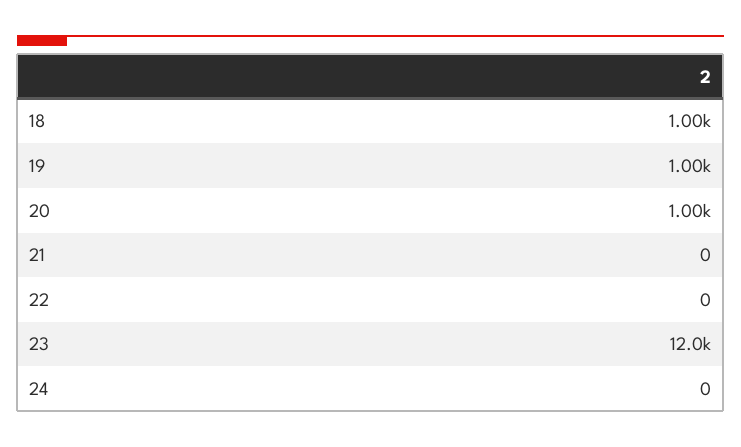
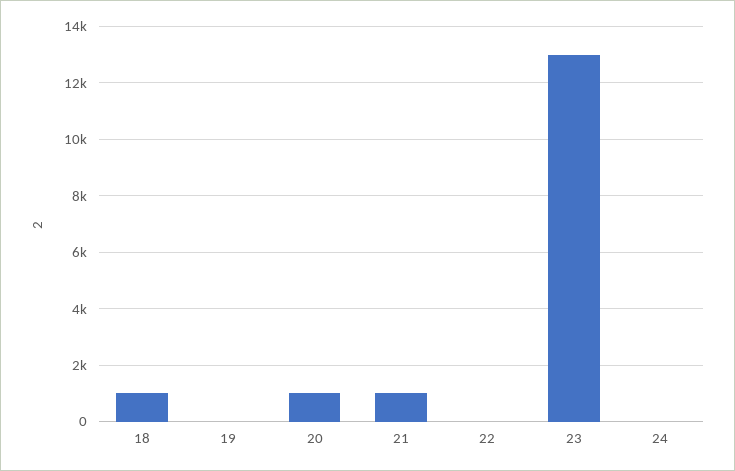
19: 1000 -> 0
21: 0 -> 1000
23: 12000 -> 13000

